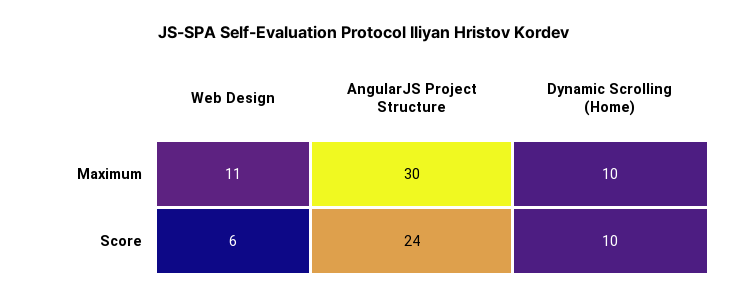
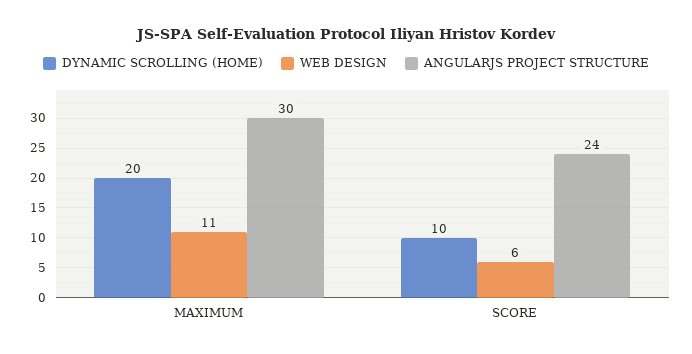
Dynamic Scrolling (Home), Maximum: 10 -> 20

